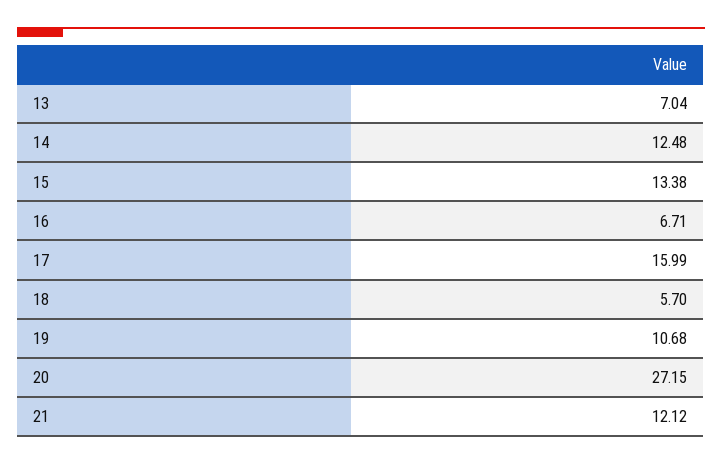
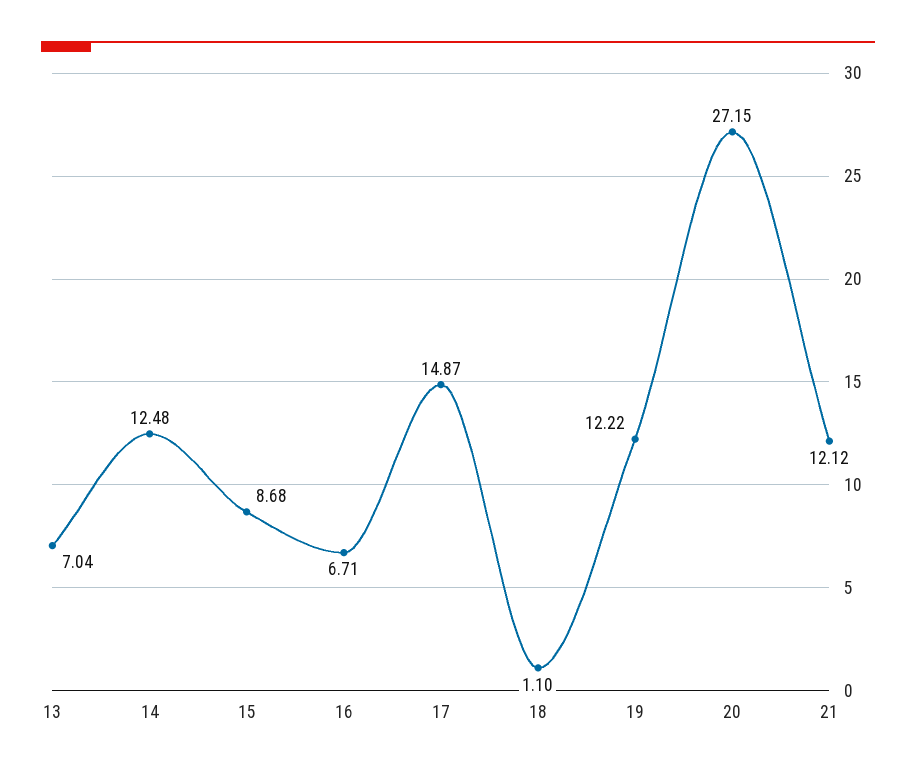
15: 13.38 -> 8.68
17: 15.99 -> 14.87
18: 5.7 -> 1.1
19: 10.68 -> 12.22

